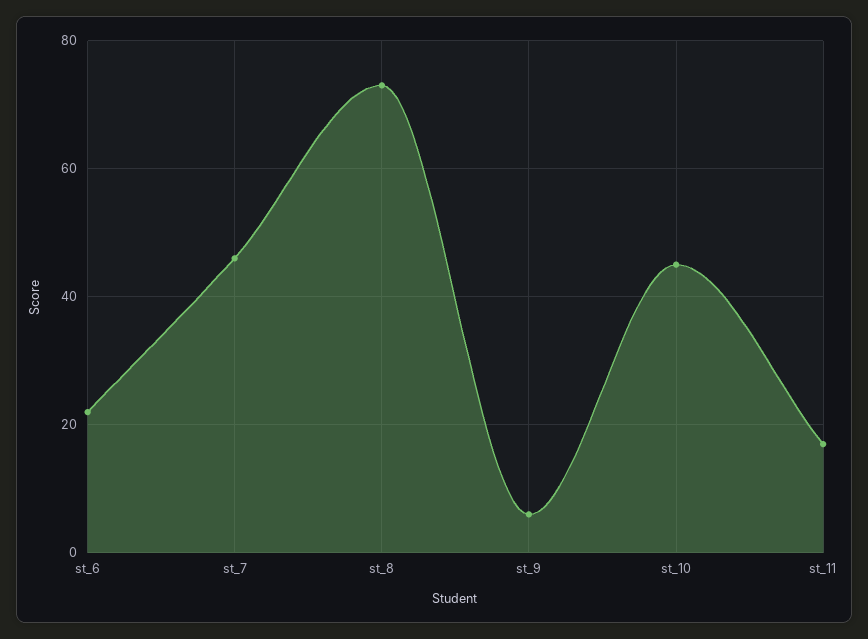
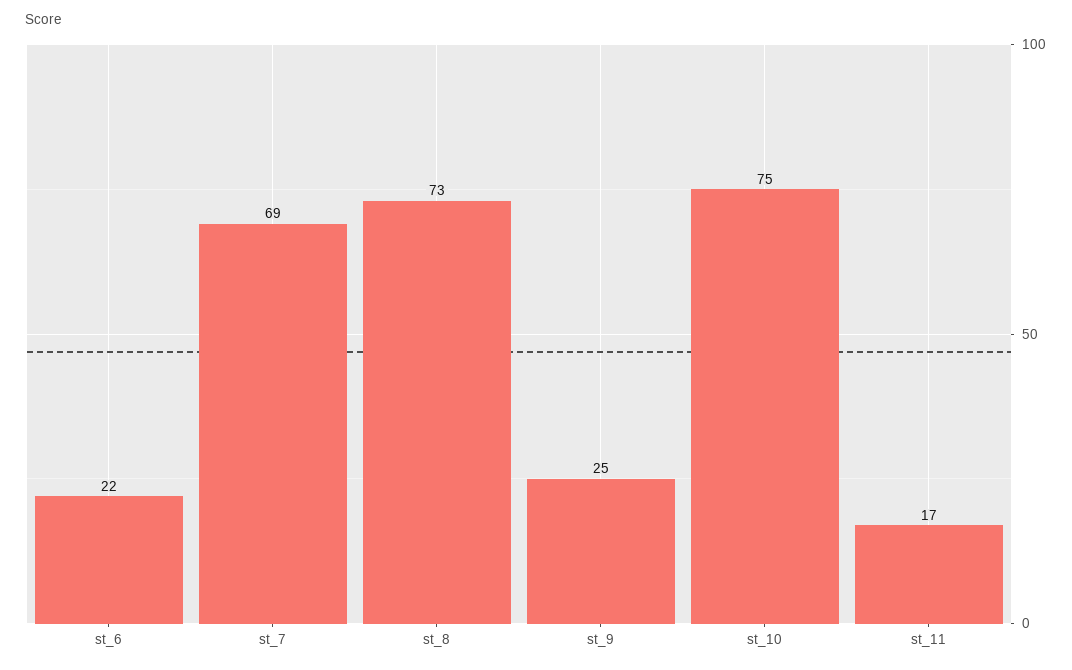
st_7: 45 -> 69
st_9: 5 -> 25
st_10: 45 -> 75

